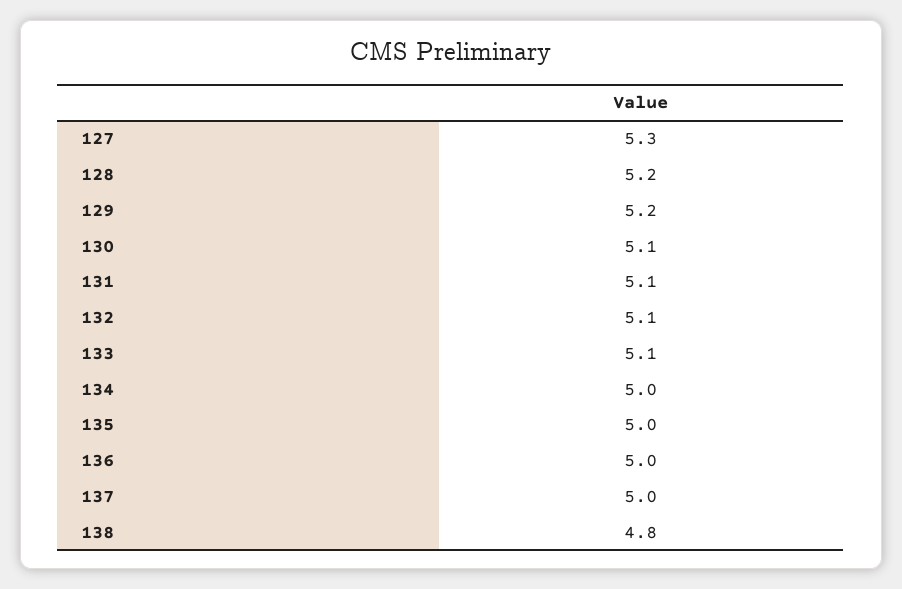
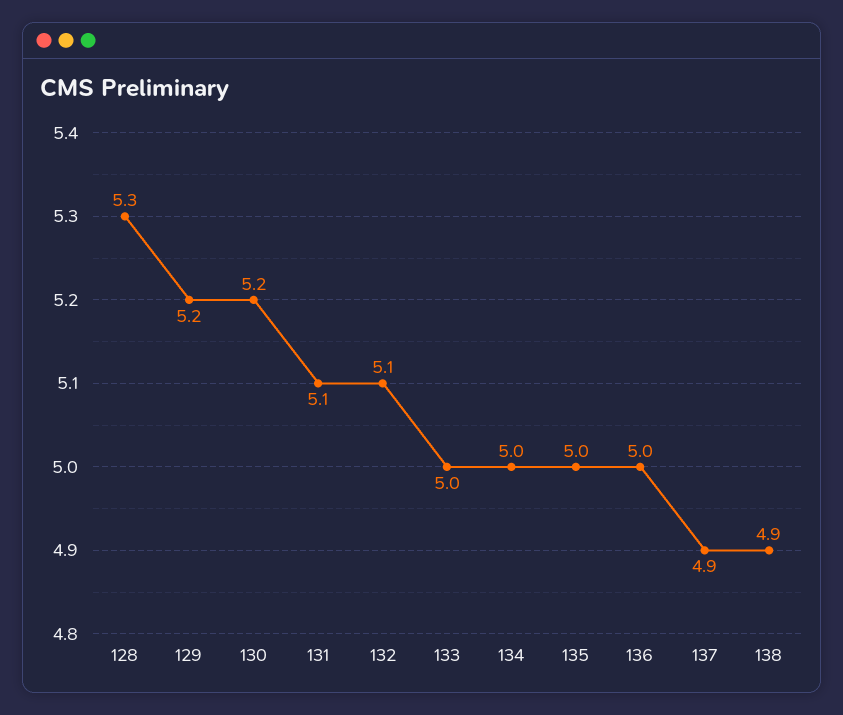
127: 5.3 -> none
128: 5.2 -> 5.3
130: 5.1 -> 5.2
133: 5.1 -> 5
137: 5 -> 4.9
138: 4.8 -> 4.9

